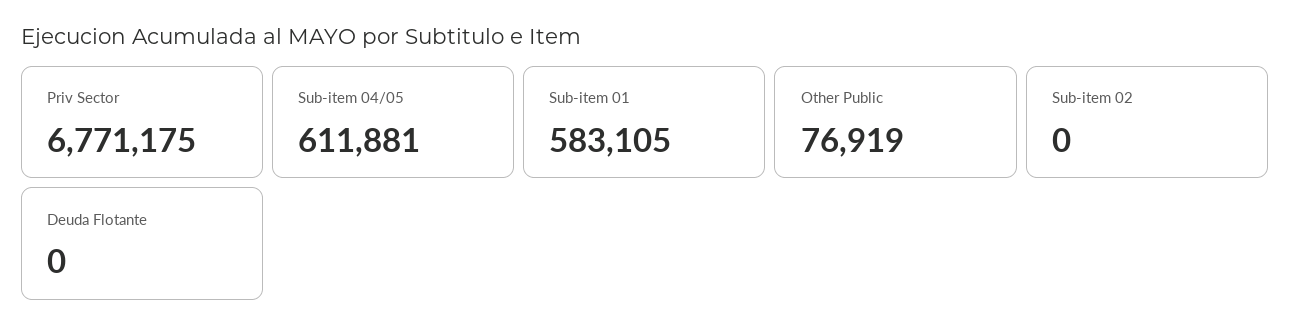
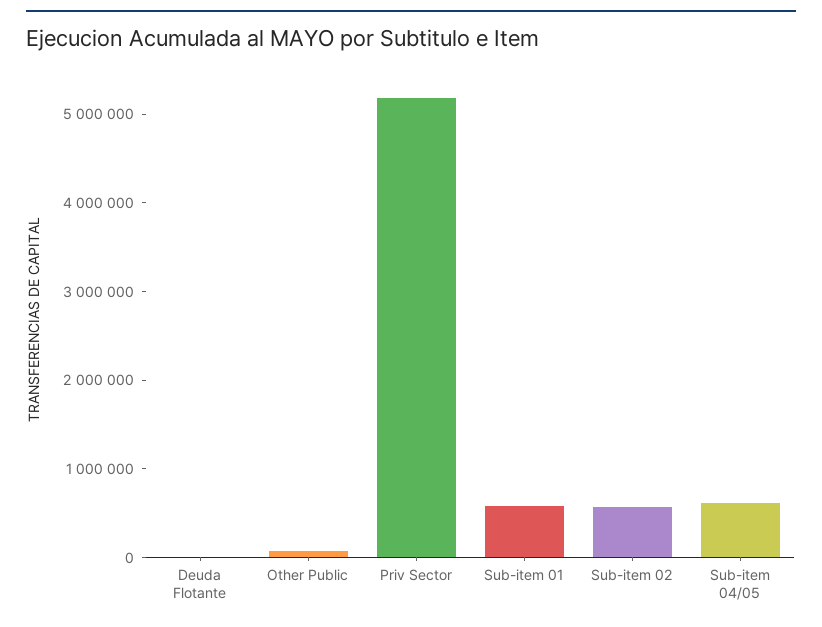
Priv Sector: 6771175 -> 5200000
Sub-item 02: 0 -> 600000

